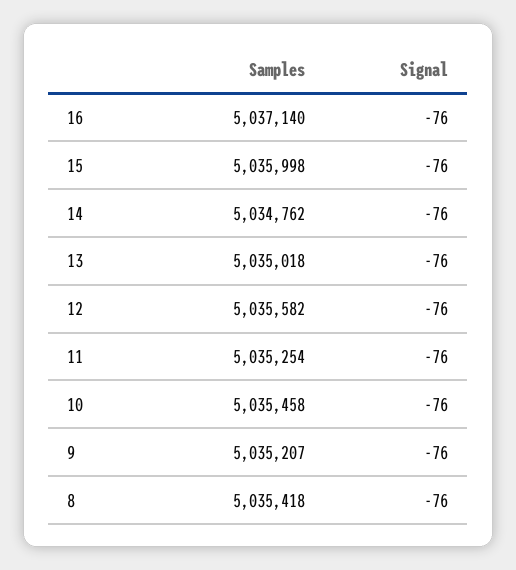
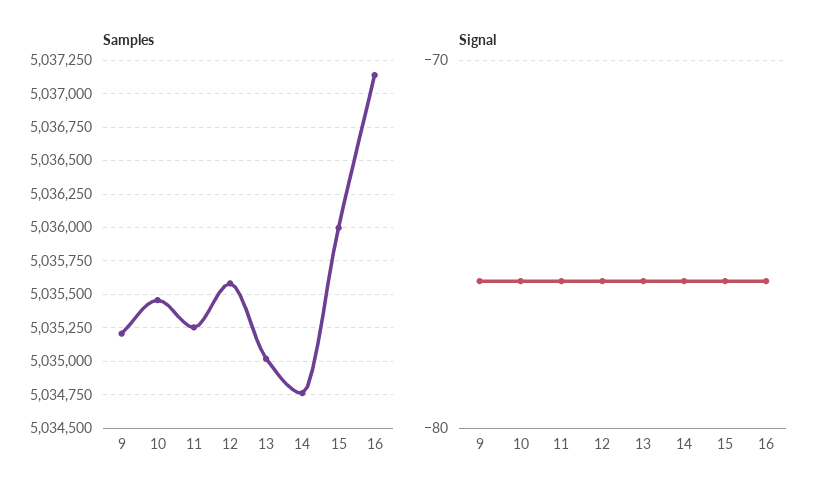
Samples, 8: 5035418 -> none
Signal, 8: -76 -> none

